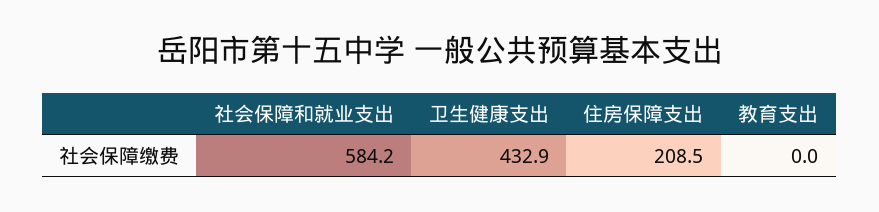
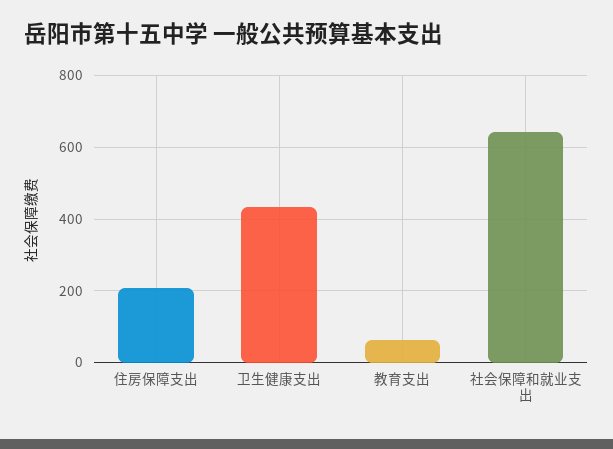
社会保障和就业支出: 584.2 -> 640
教育支出: 0 -> 60

